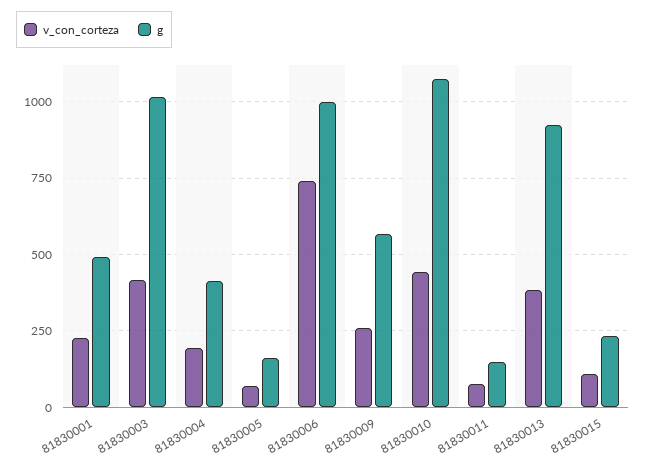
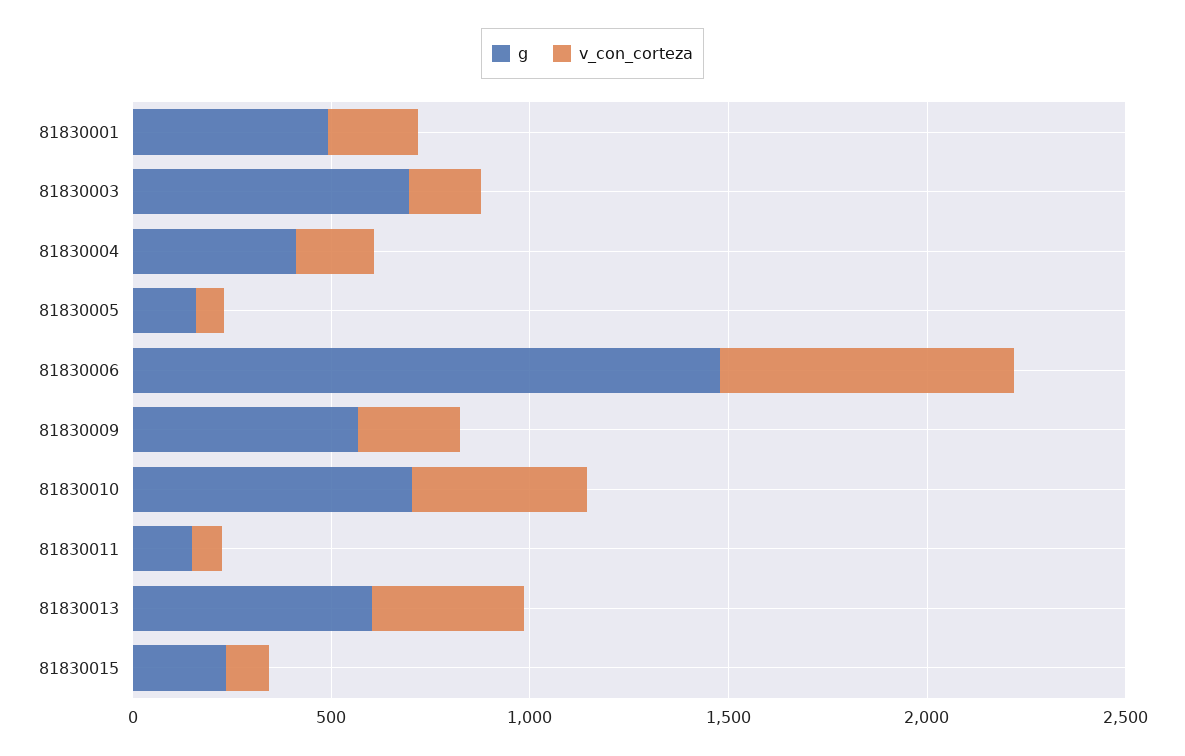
v_con_corteza, 81830003: 425 -> 200
g, 81830003: 1025 -> 700
g, 81830006: 1000 -> 1500
g, 81830010: 1075 -> 700
g, 81830013: 925 -> 600

